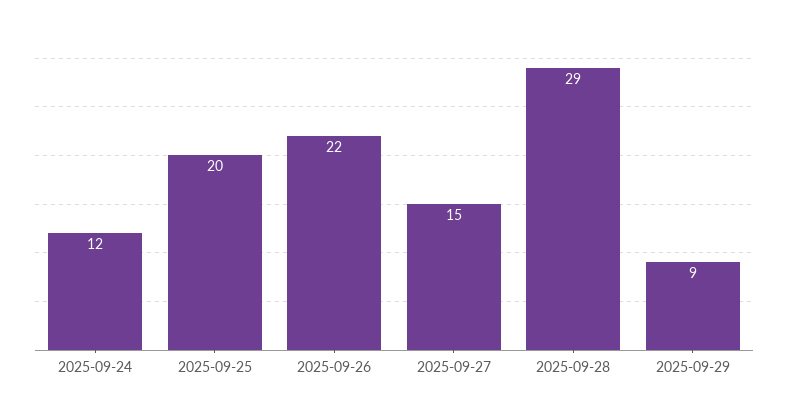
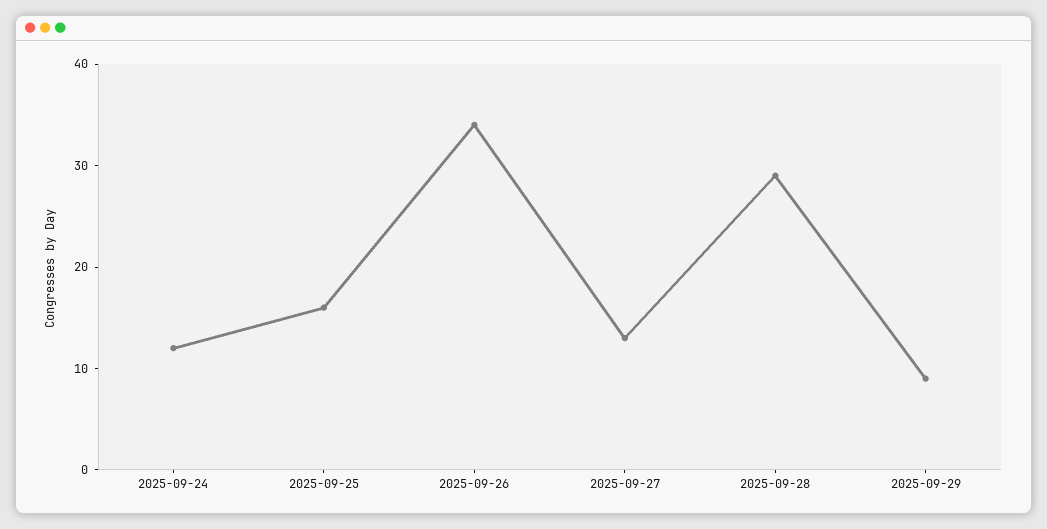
2025-09-25: 20 -> 16
2025-09-26: 22 -> 34
2025-09-27: 15 -> 13

